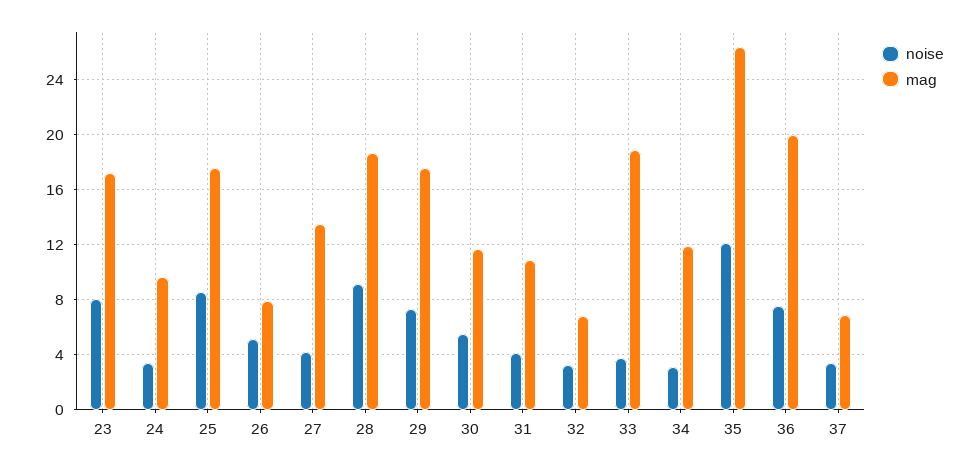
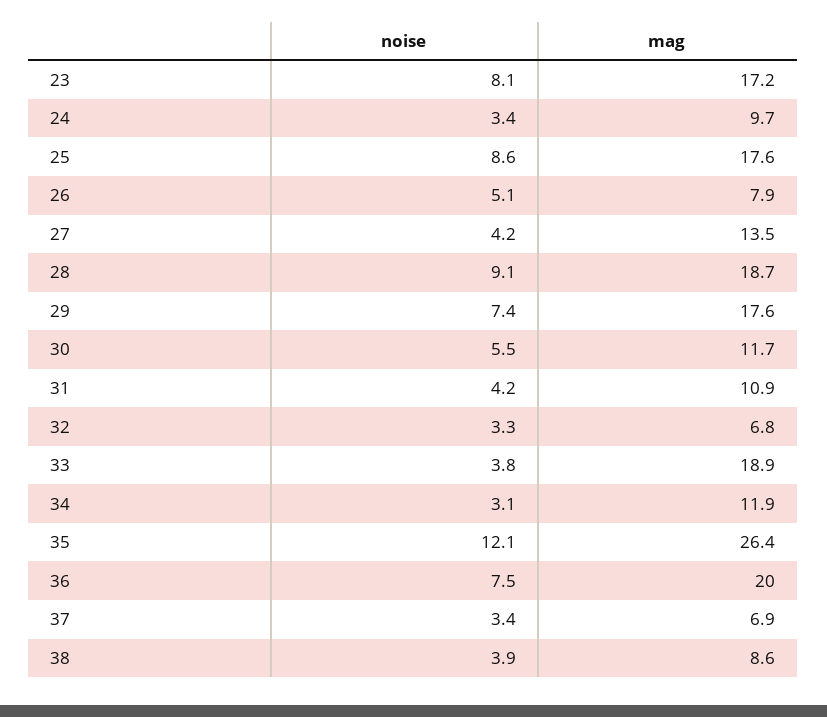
noise, 38: none -> 3.9
mag, 38: none -> 8.6

